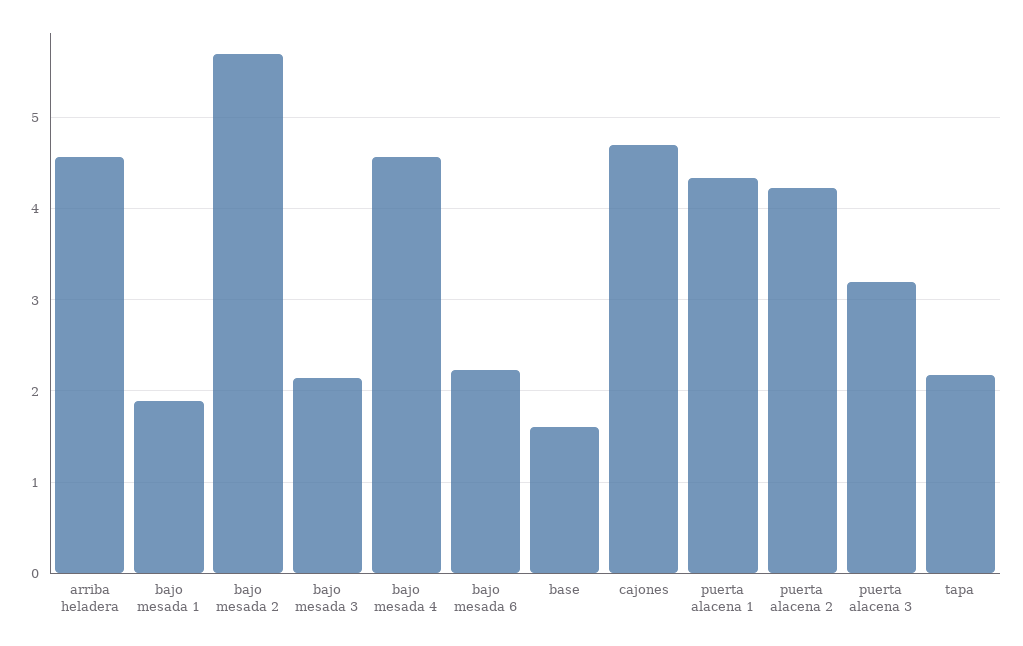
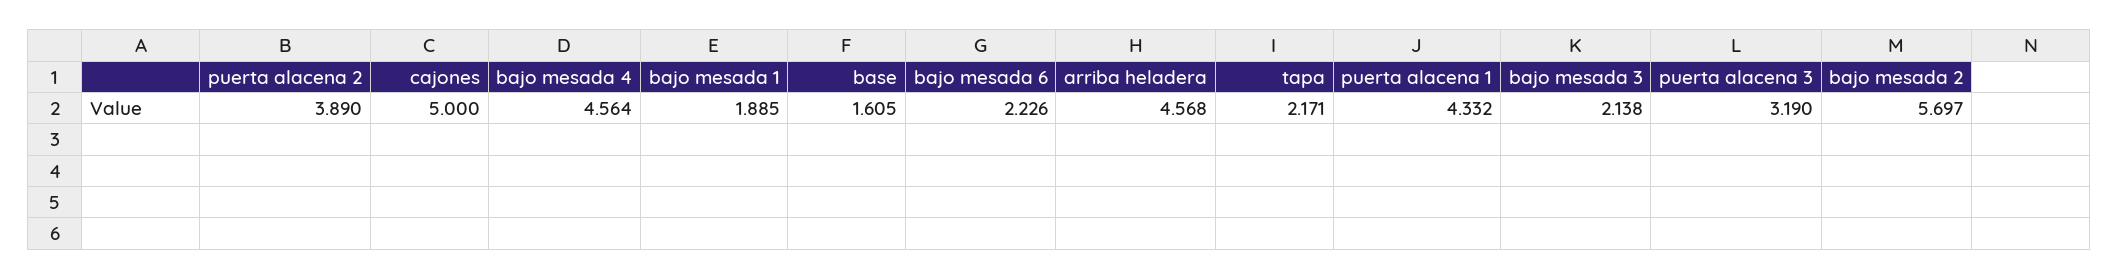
cajones: 4.7 -> 5
puerta alacena 2: 4.2 -> 3.89

